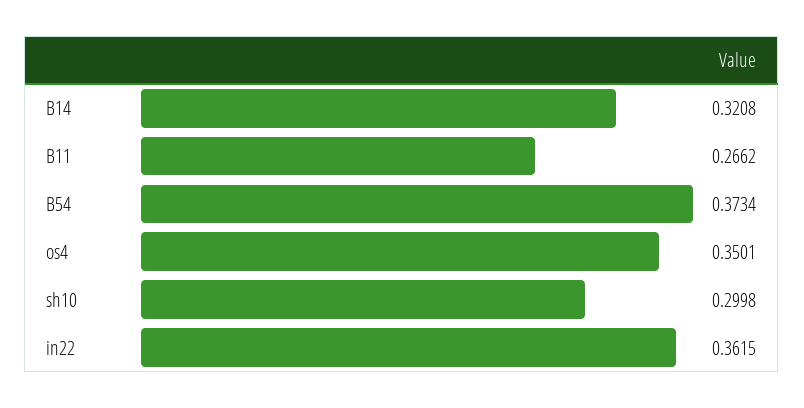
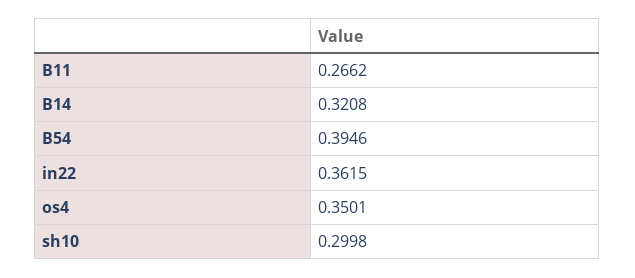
B54: 0.3734 -> 0.3946

